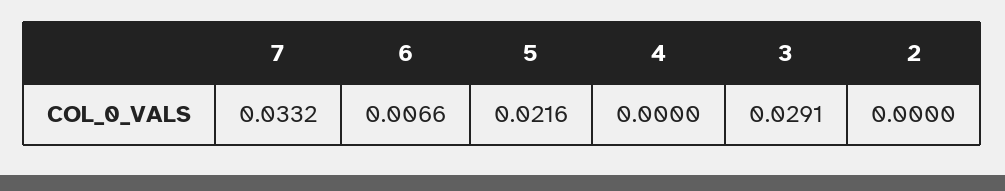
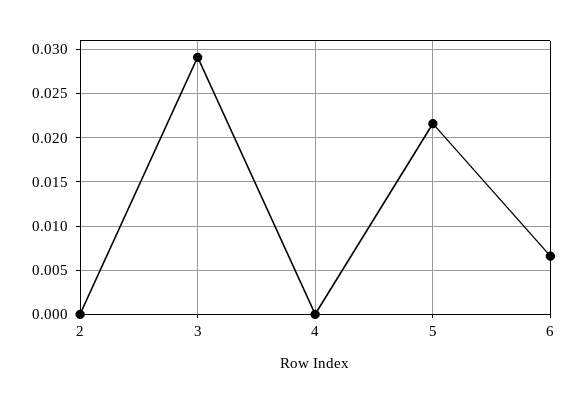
7: 0.0332 -> none

